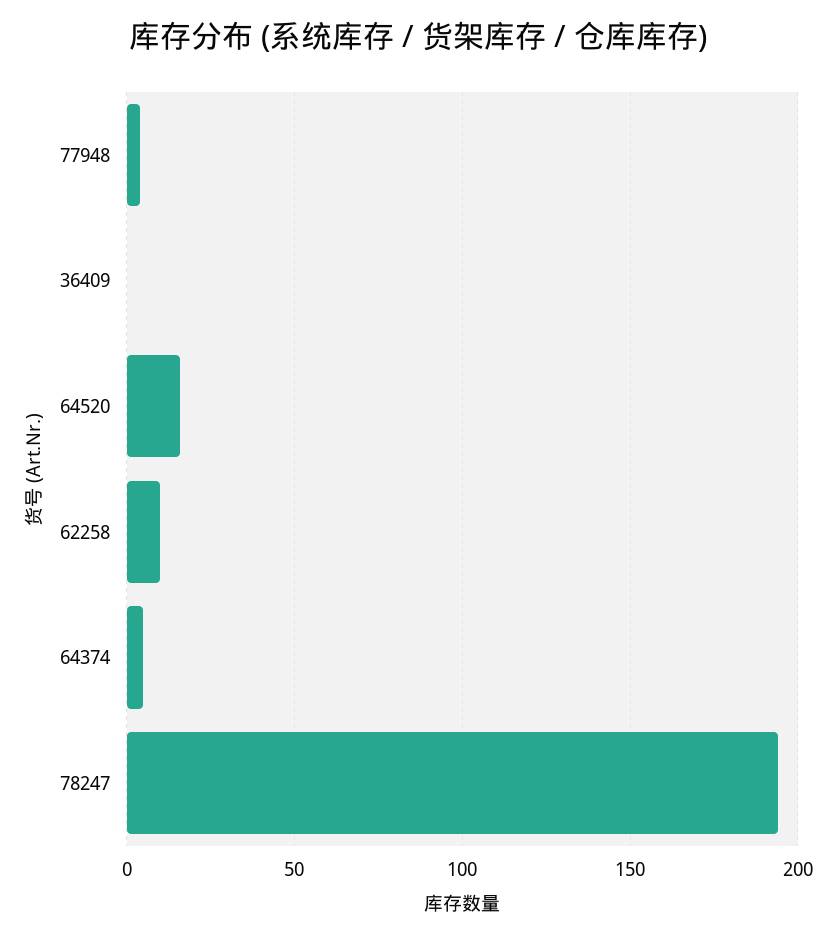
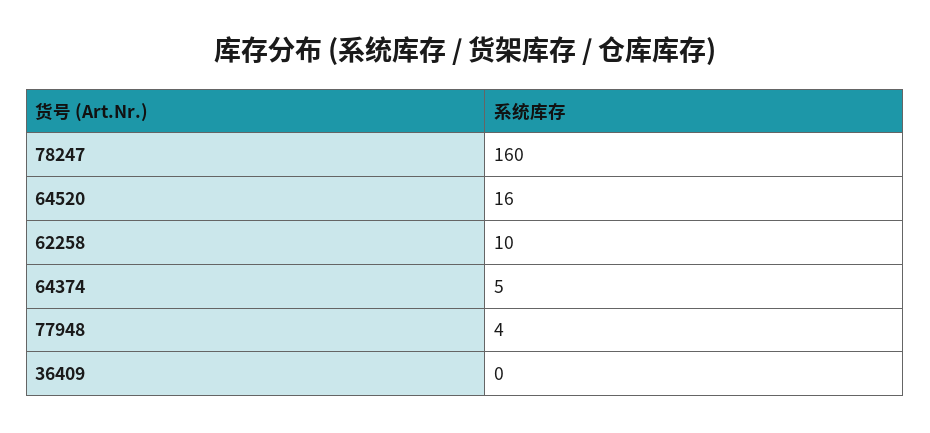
78247: 195 -> 160

